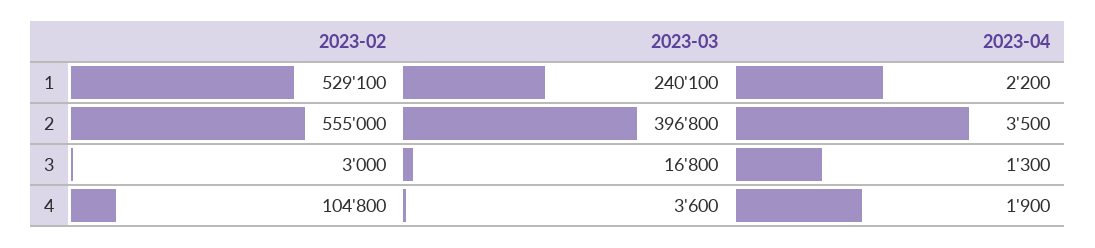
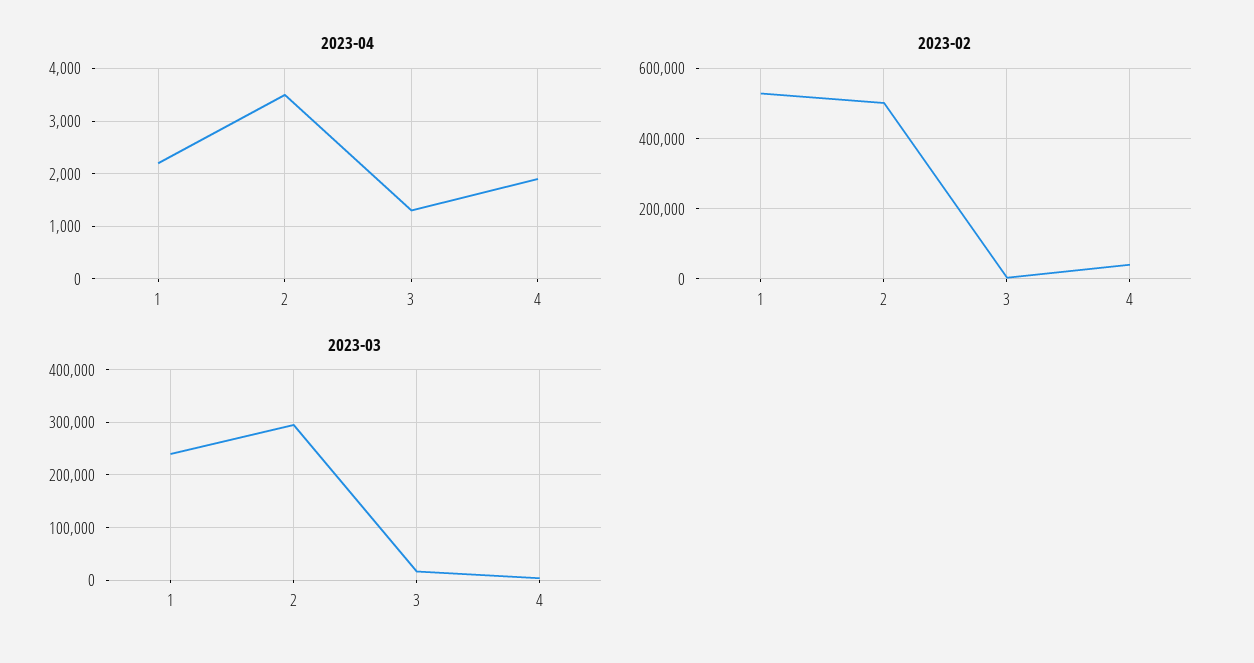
2023-02, 2: 555000 -> 500000
2023-03, 2: 396800 -> 300000
2023-02, 4: 104800 -> 40000

